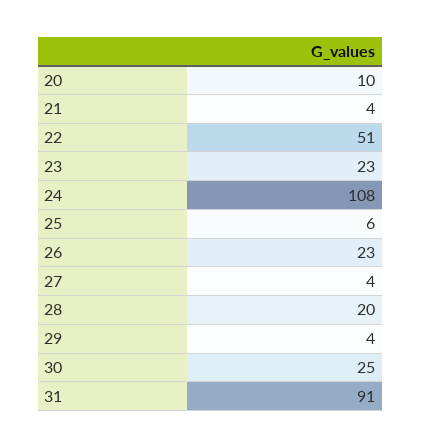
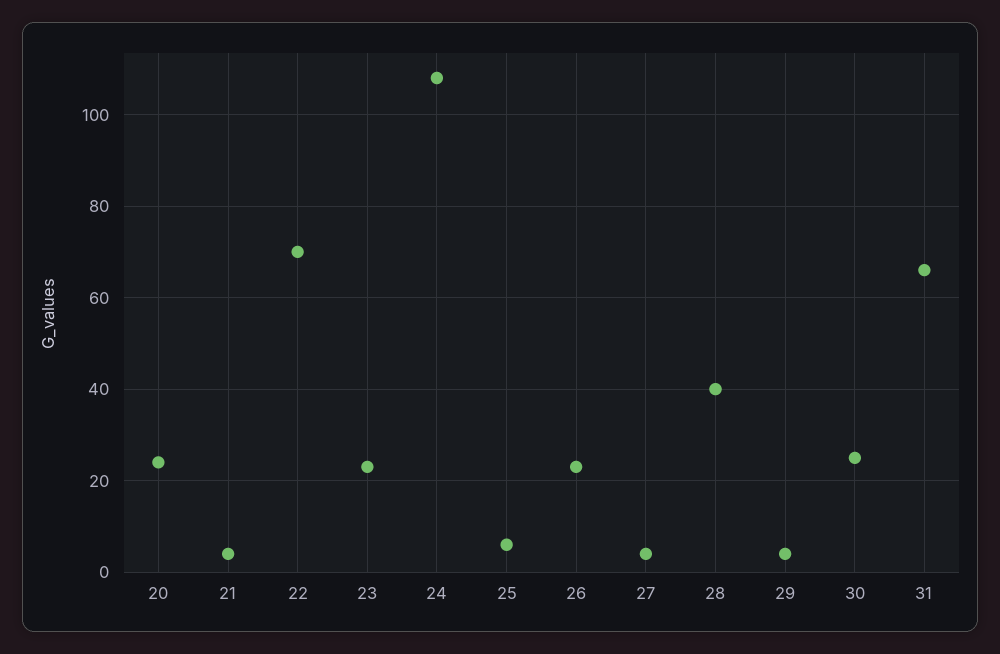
20: 10 -> 25
22: 51 -> 70
28: 20 -> 40
31: 91 -> 65

